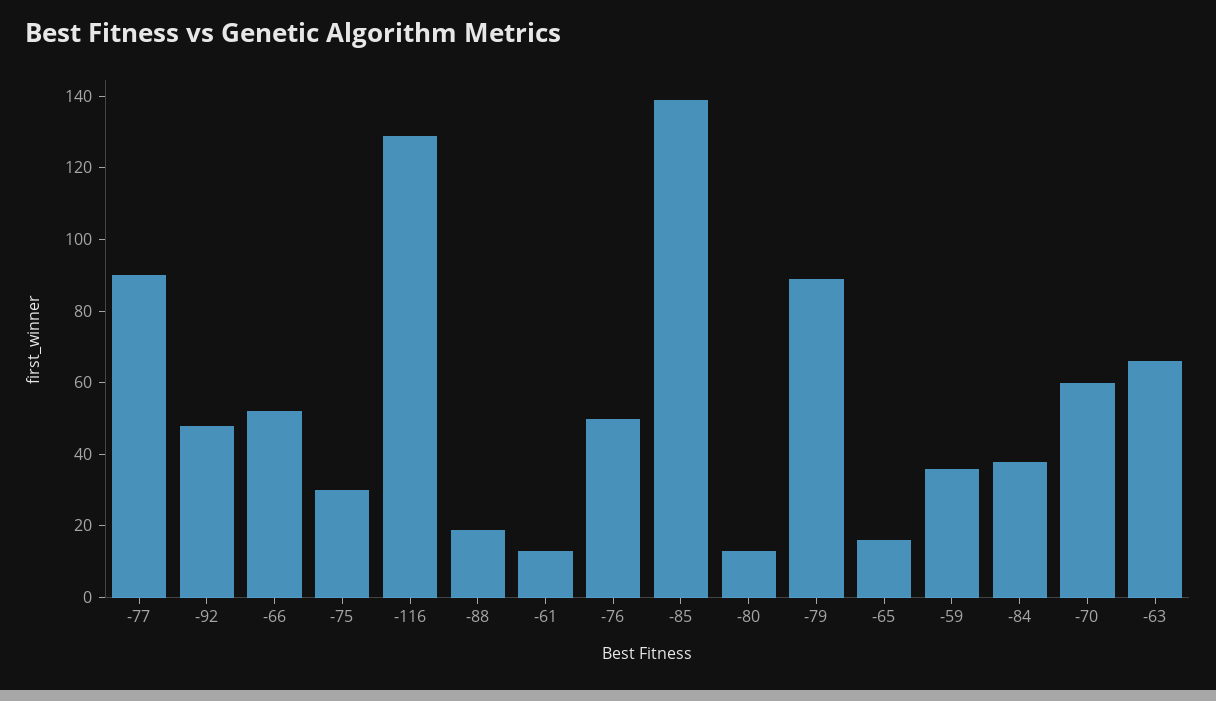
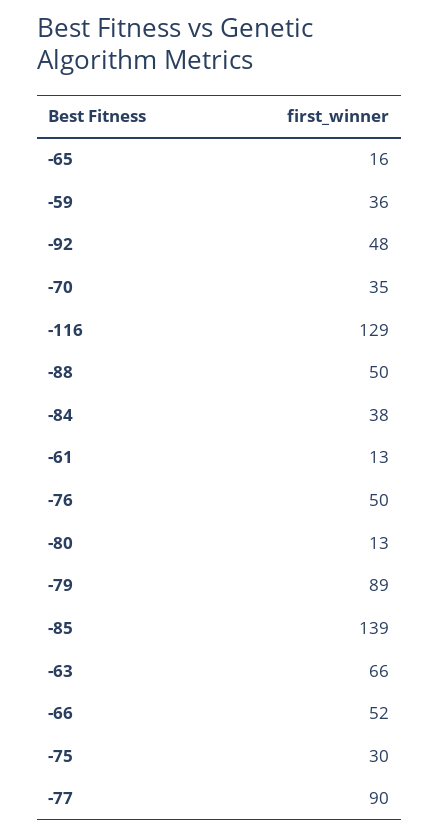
-88: 20 -> 50
-70: 60 -> 35

